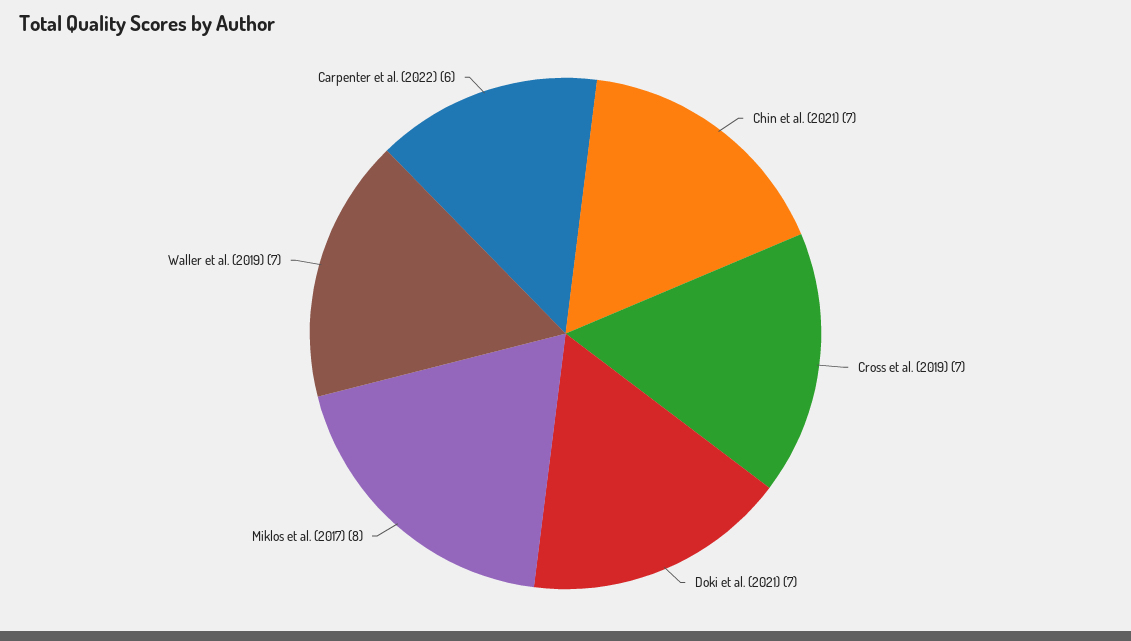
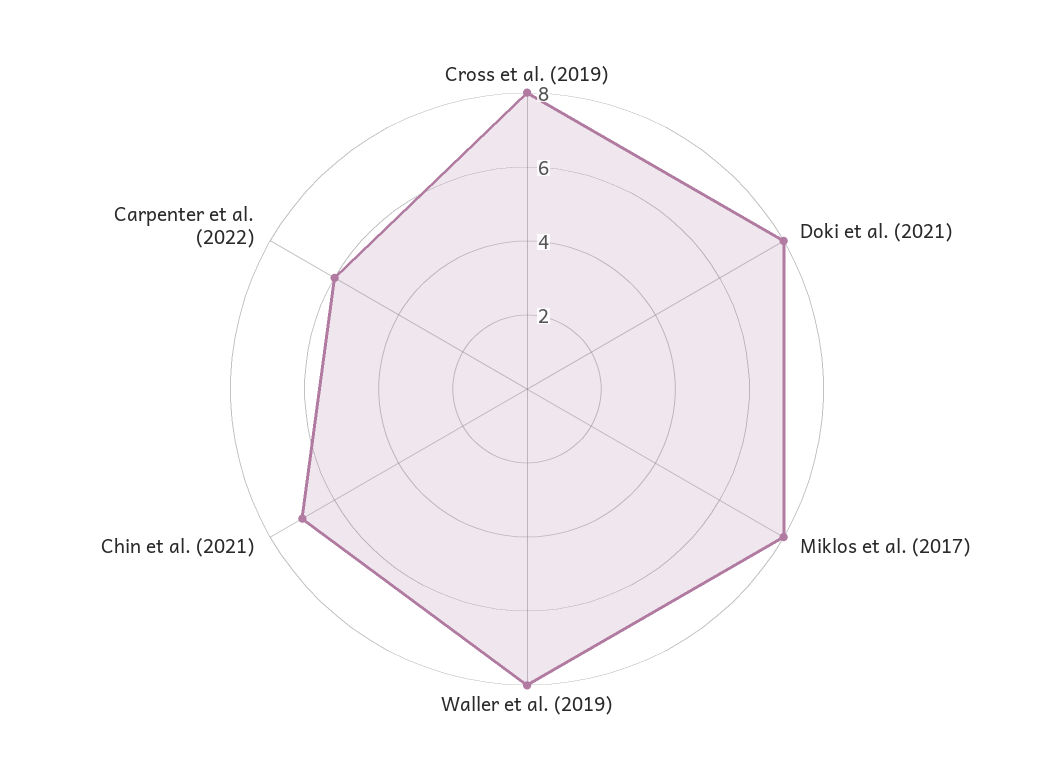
Cross et al. (2019): 7 -> 8
Doki et al. (2021): 7 -> 8
Waller et al. (2019): 7 -> 8

